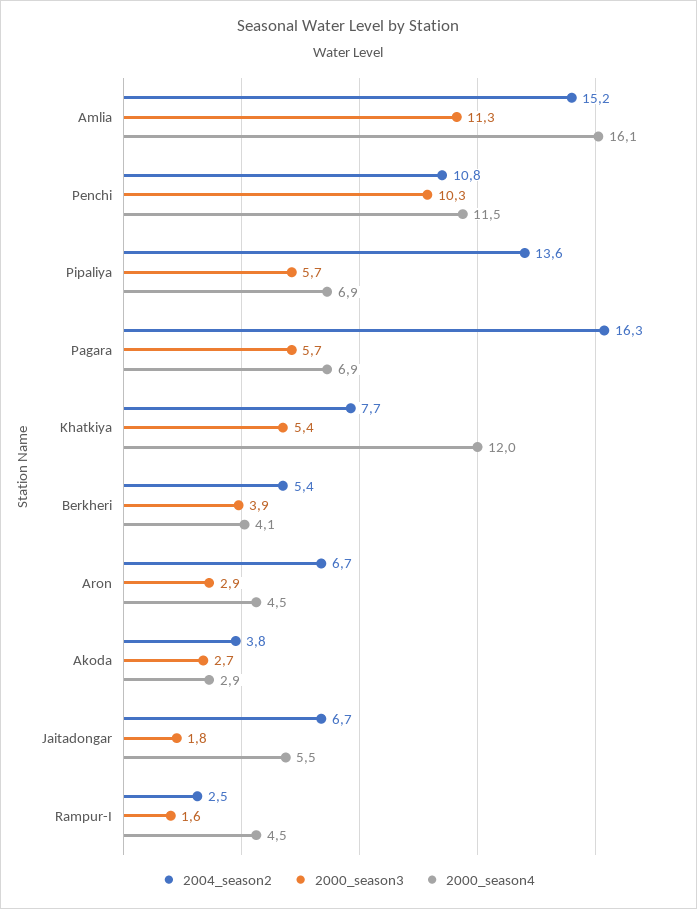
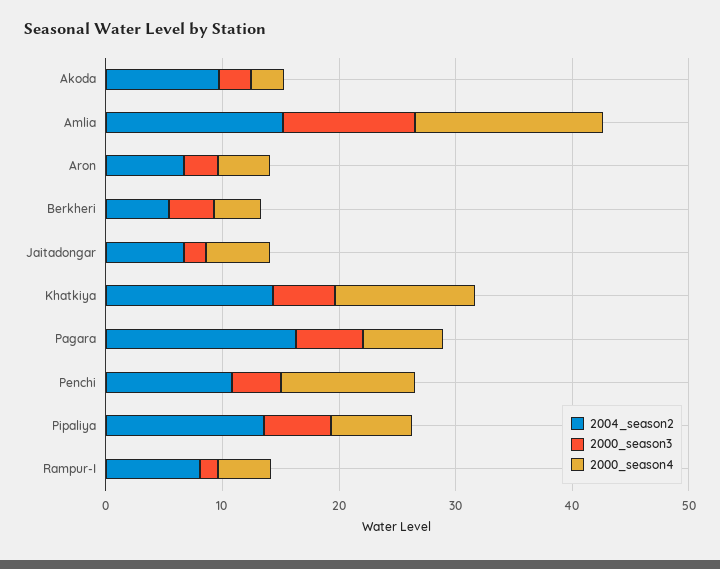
2000_season3, Penchi: 10.3 -> 4
2004_season2, Khatkiya: 7.7 -> 14
2004_season2, Akoda: 3.8 -> 10
2004_season2, Rampur-I: 2.5 -> 8

